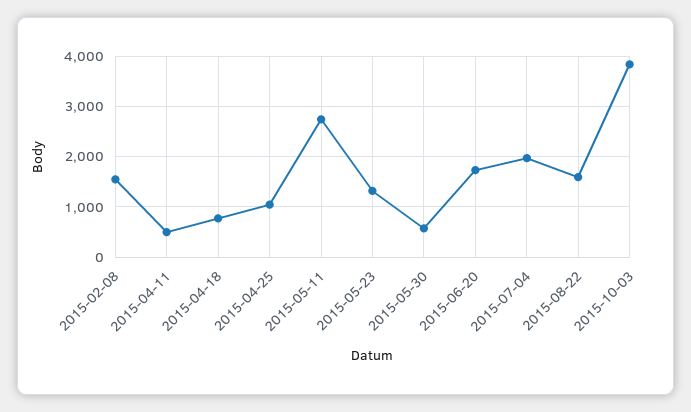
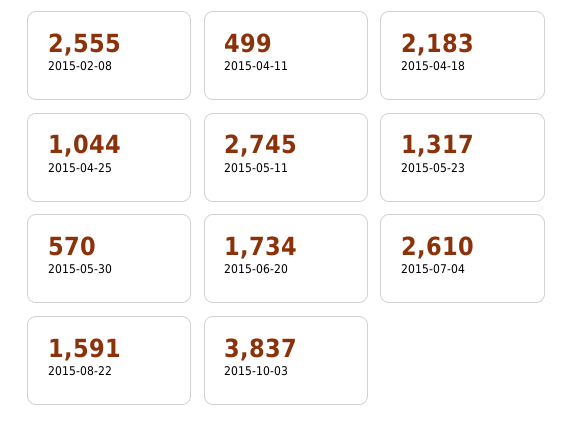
2015-02-08: 1600 -> 2555
2015-04-18: 800 -> 2183
2015-07-04: 2000 -> 2610

